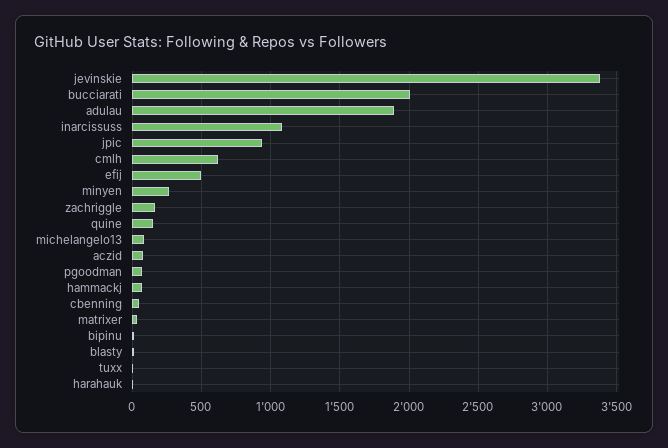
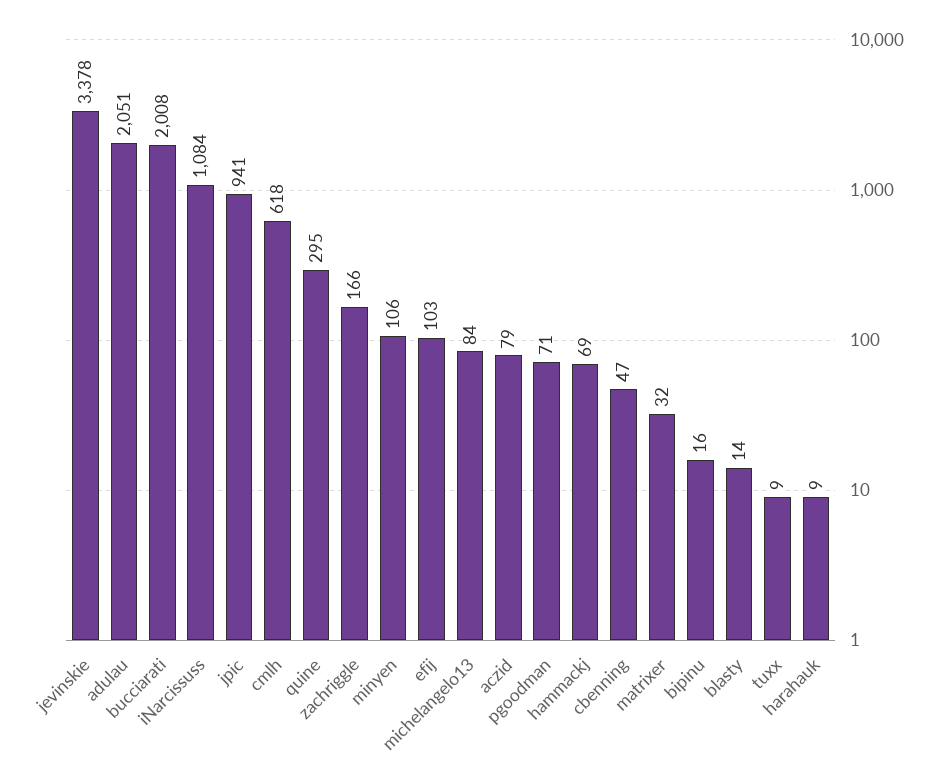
adulau: 1900 -> 2051
efij: 500 -> 103
minyen: 250 -> 106
quine: 150 -> 295

